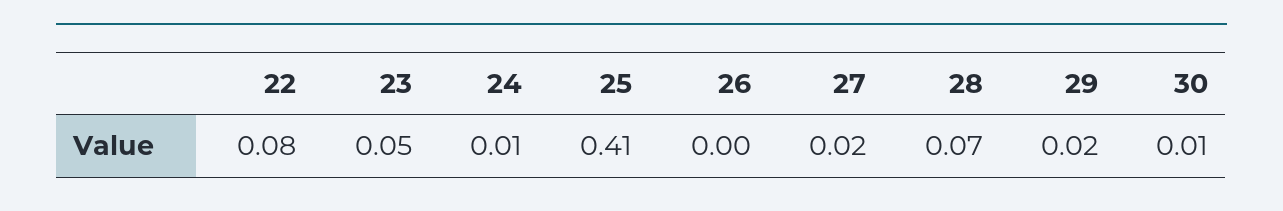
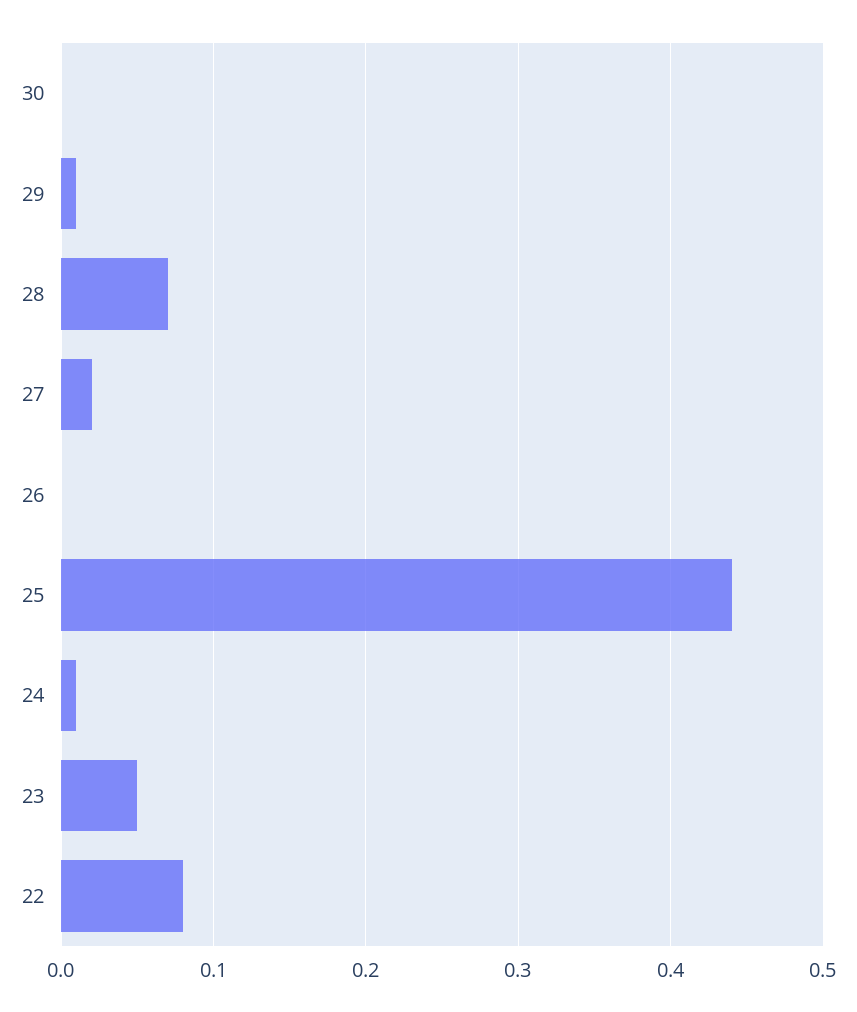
25: 0.41 -> 0.44
29: 0.02 -> 0.01
30: 0.01 -> 0

